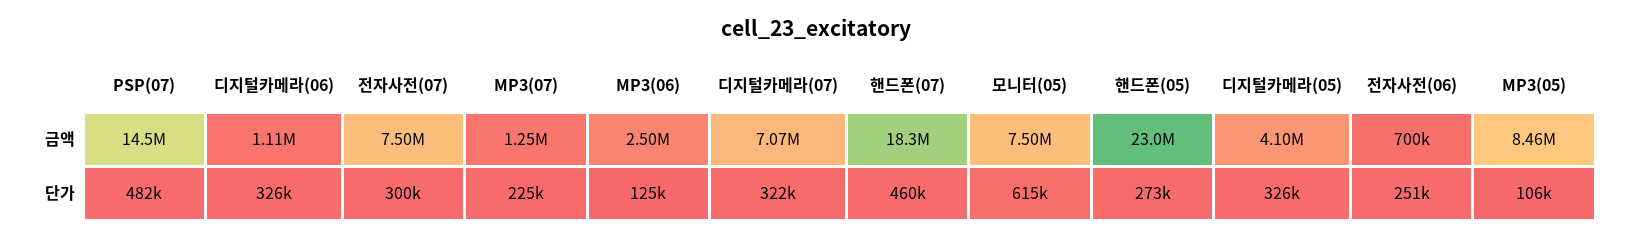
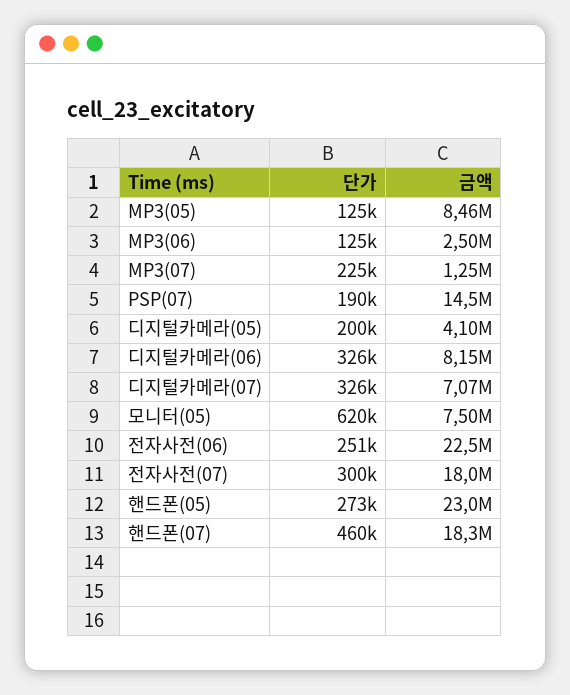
디지털카메라(06), 금액: 1110000 -> 8150000
전자사전(07), 금액: 7500000 -> 18000000
전자사전(06), 금액: 700000 -> 22500000
PSP(07), 단가: 482000 -> 190000
디지털카메라(07), 단가: 322000 -> 326000
모니터(05), 단가: 615000 -> 620000
디지털카메라(05), 단가: 326000 -> 200000
MP3(05), 단가: 106000 -> 125000

